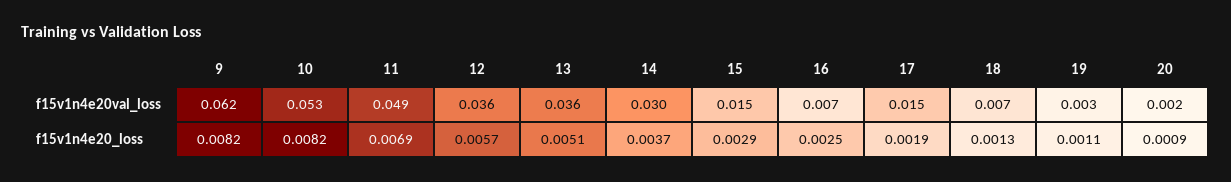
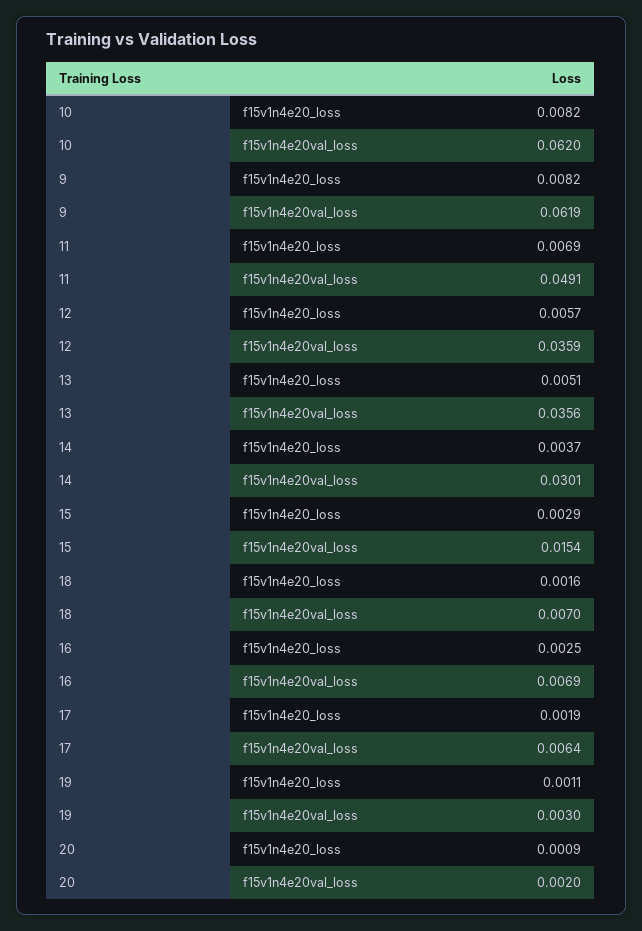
10, f15v1n4e20val_loss: 0.053 -> 0.062
17, f15v1n4e20val_loss: 0.015 -> 0.0064
18, f15v1n4e20_loss: 0.0013 -> 0.0016

